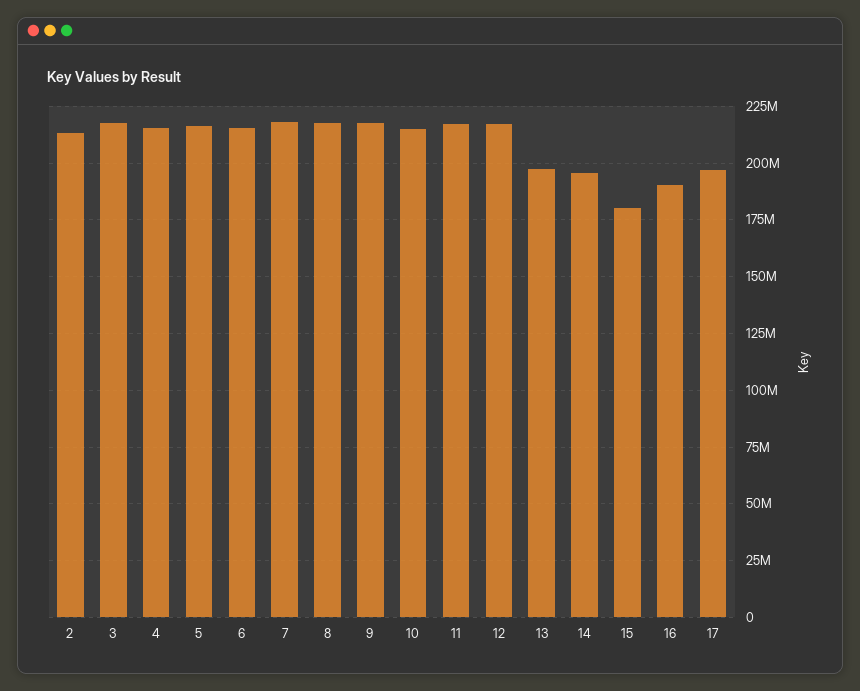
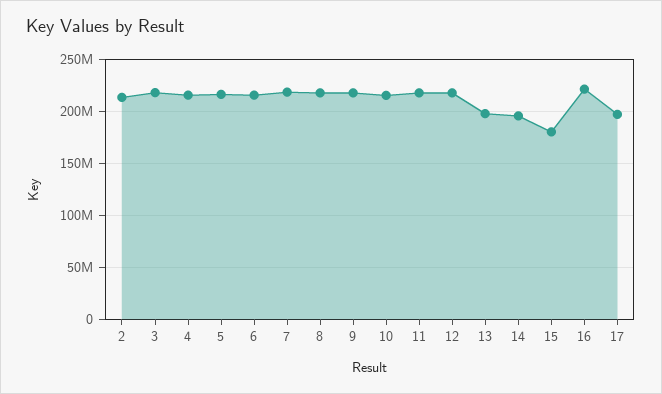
16: 190000000 -> 220000000

